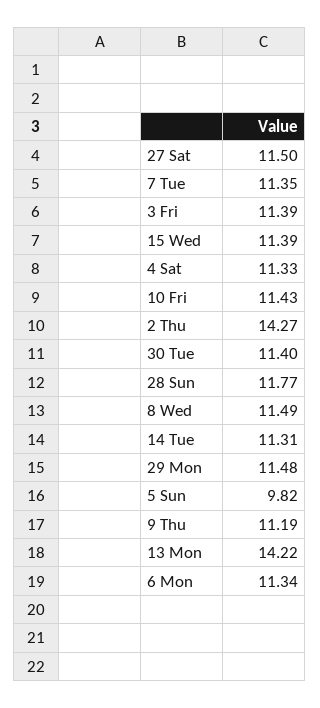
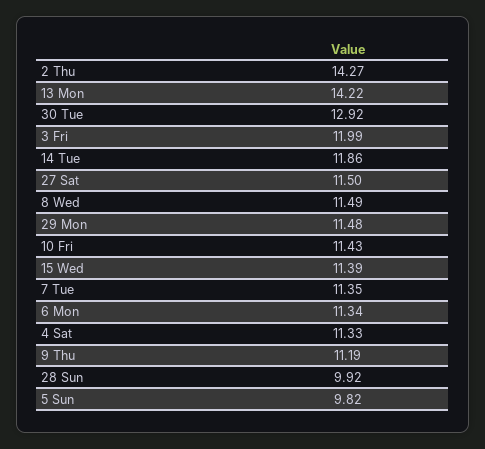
3 Fri: 11.39 -> 11.99
30 Tue: 11.4 -> 12.92
28 Sun: 11.77 -> 9.92
14 Tue: 11.31 -> 11.86

